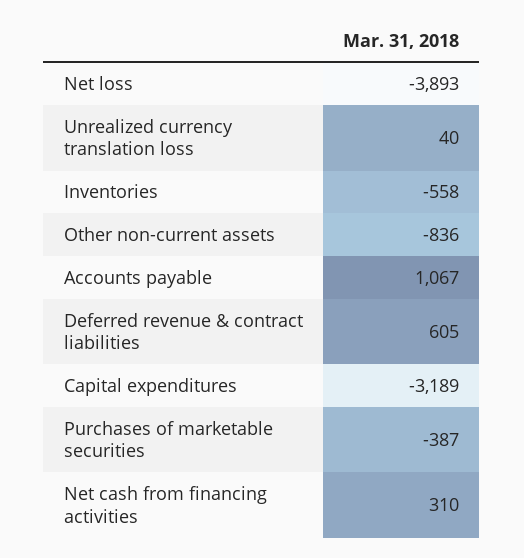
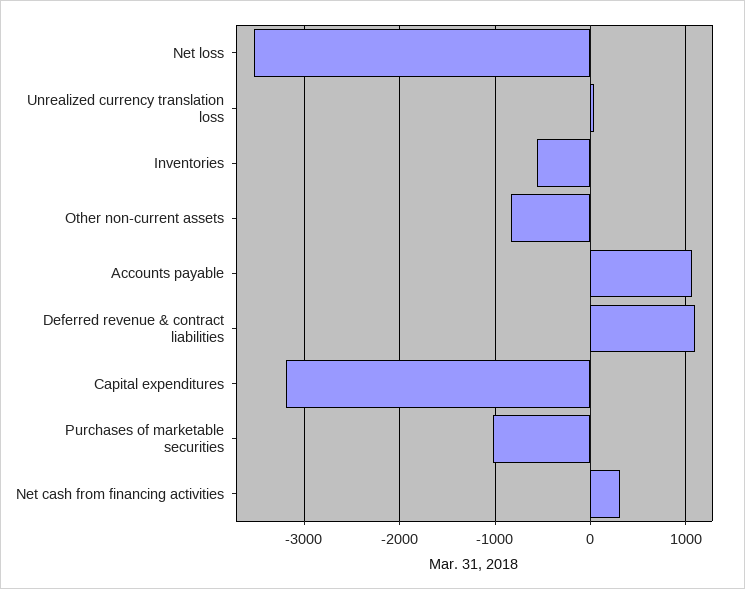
Net loss: -3893 -> -3500
Deferred revenue & contract liabilities: 605 -> 1100
Purchases of marketable securities: -387 -> -1000

